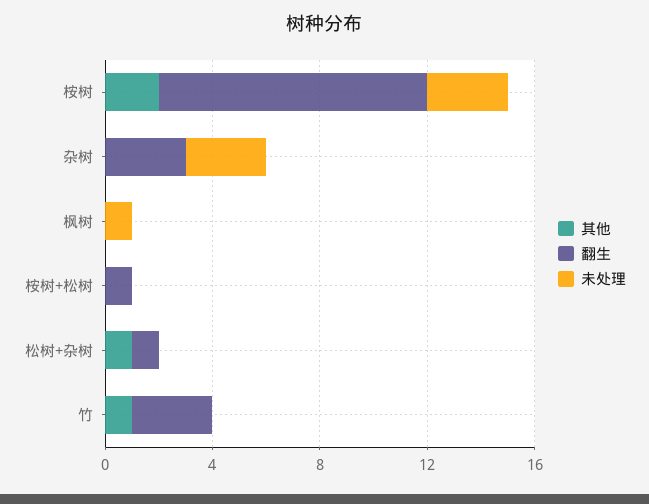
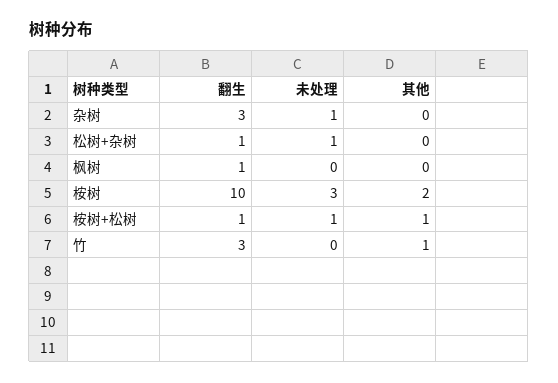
未处理, 杂树: 3 -> 1
翻生, 枫树: 0 -> 1
未处理, 枫树: 1 -> 0
其他, 桉树+松树: 0 -> 1
未处理, 桉树+松树: 0 -> 1
其他, 松树+杂树: 1 -> 0
未处理, 松树+杂树: 0 -> 1

